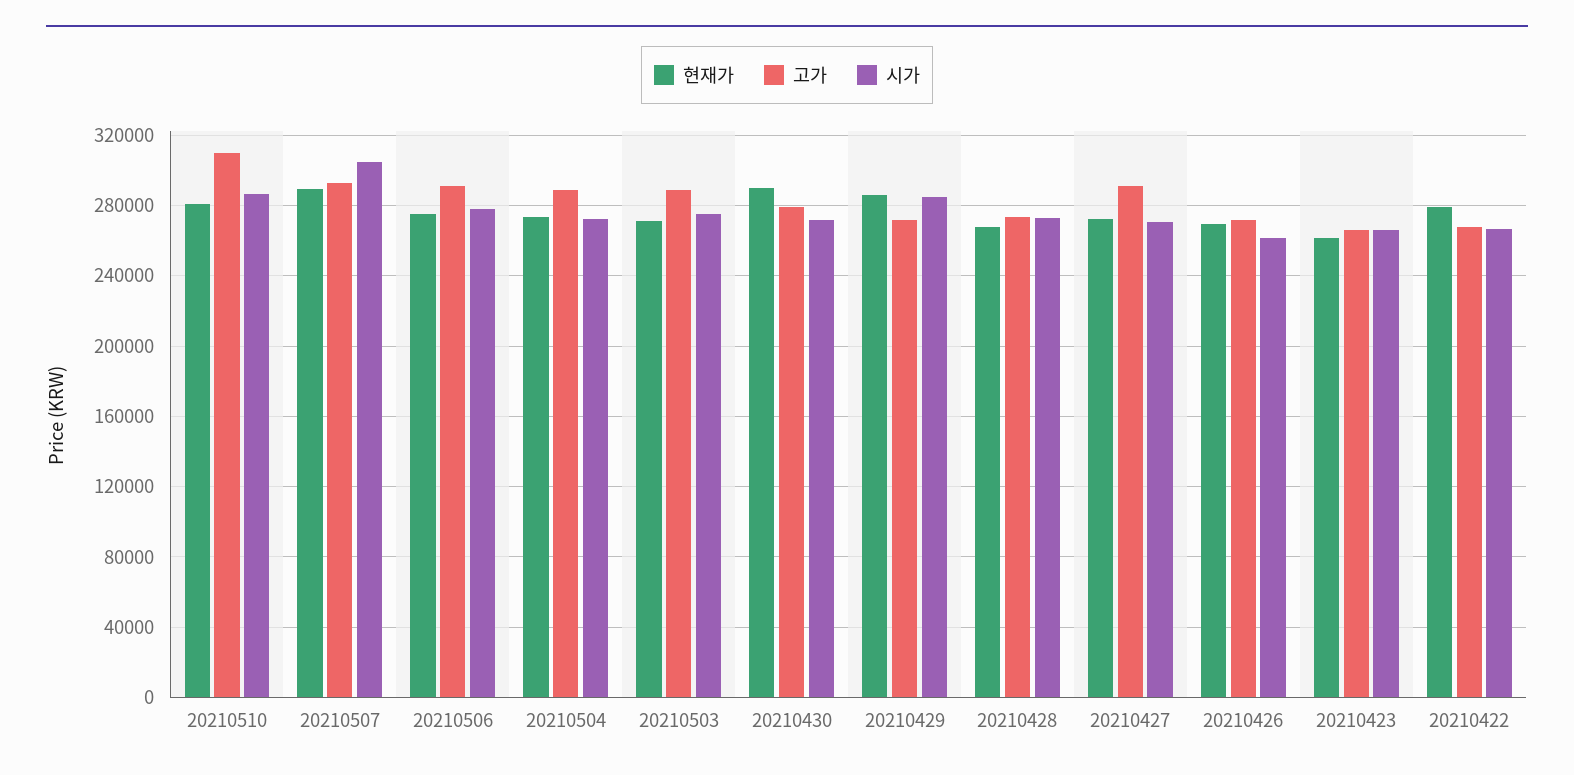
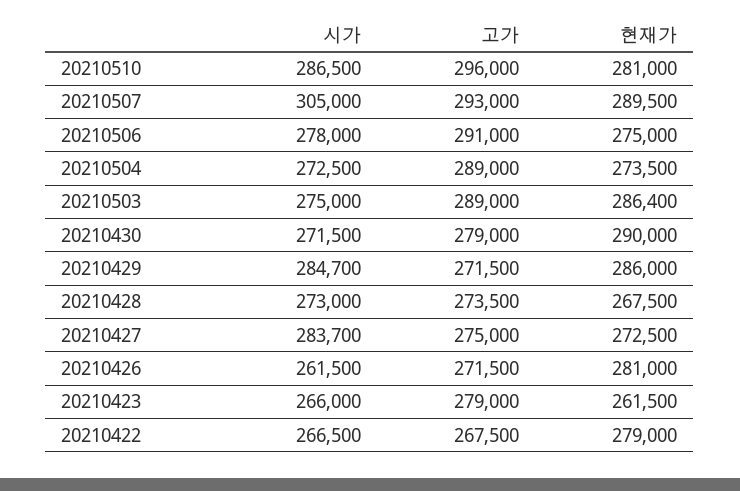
고가, 20210510: 310000 -> 296000
현재가, 20210503: 270000 -> 286400
고가, 20210427: 290000 -> 275000
시가, 20210427: 270000 -> 283700
현재가, 20210426: 270000 -> 281000
고가, 20210423: 265000 -> 279000

